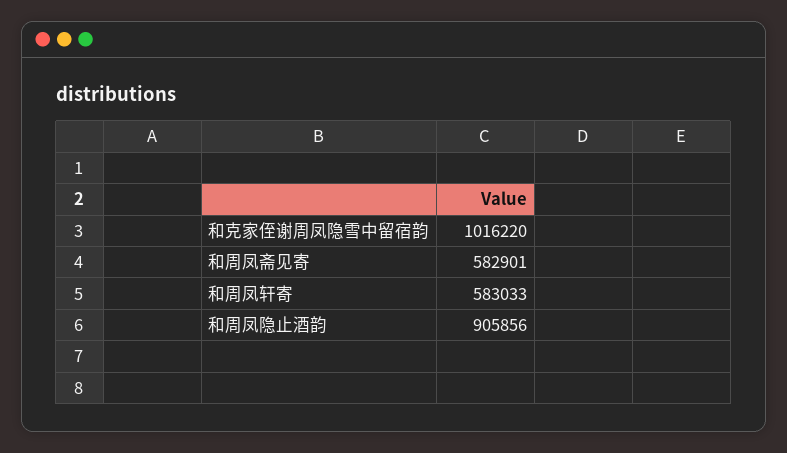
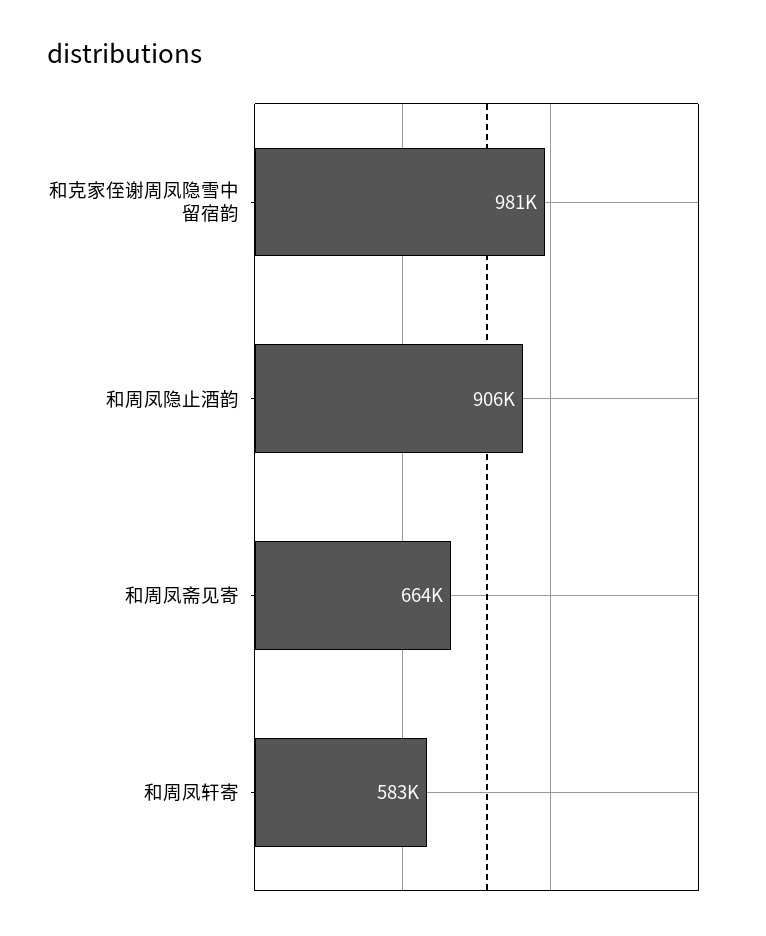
和克家侄谢周凤隐雪中留宿韵: 1016220 -> 981000
和周凤斋见寄: 582901 -> 664000

